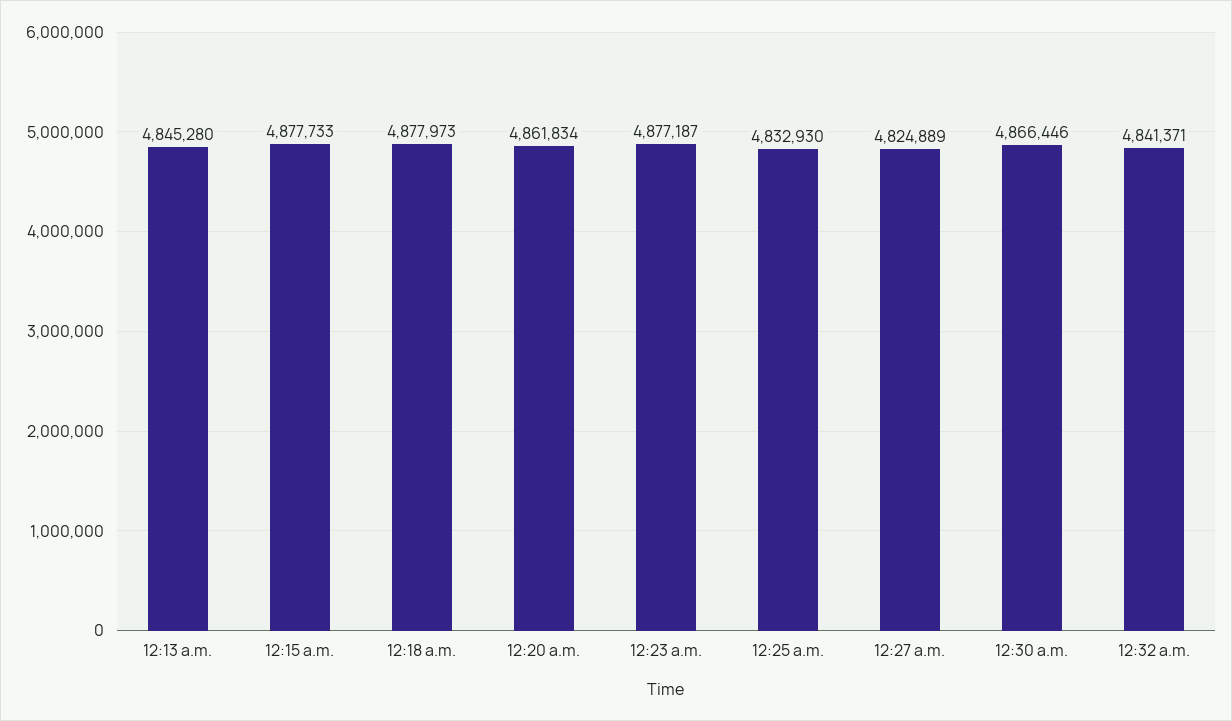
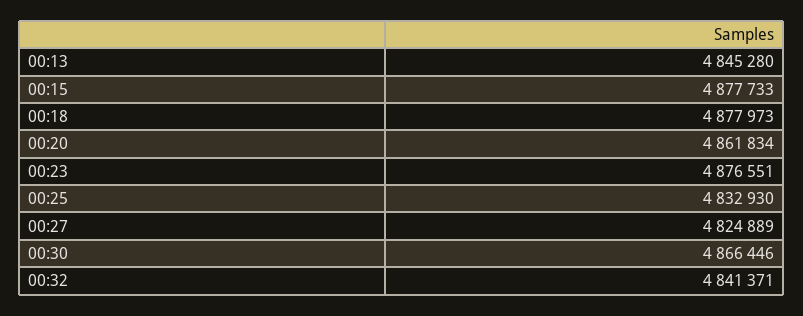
12:23 a.m.: 4877187 -> 4876551

